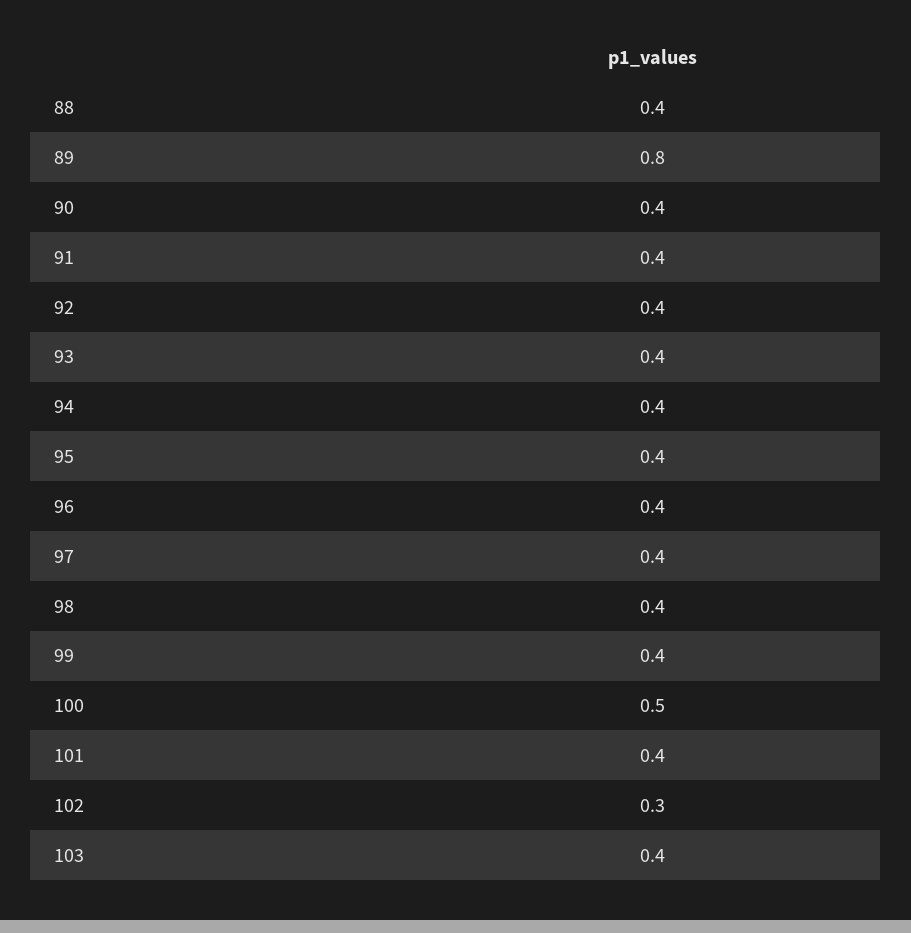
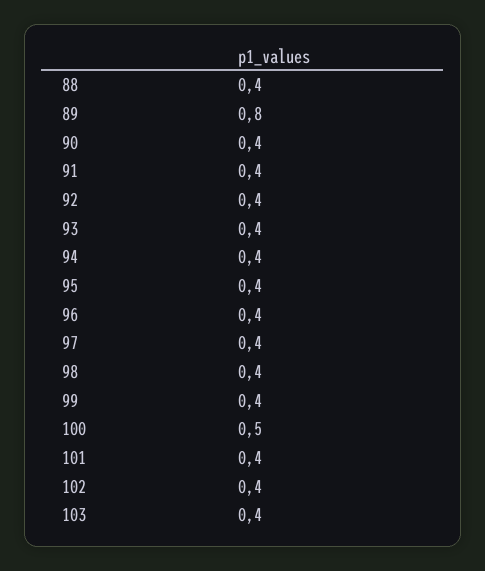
102: 0.3 -> 0.4

